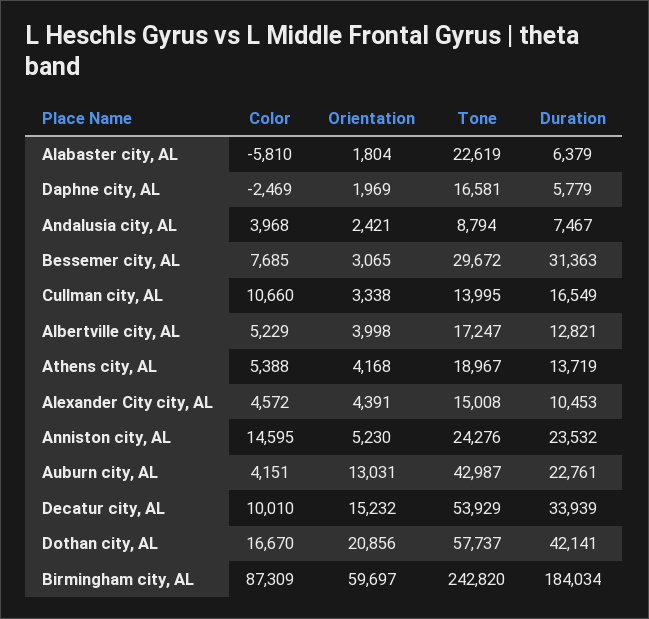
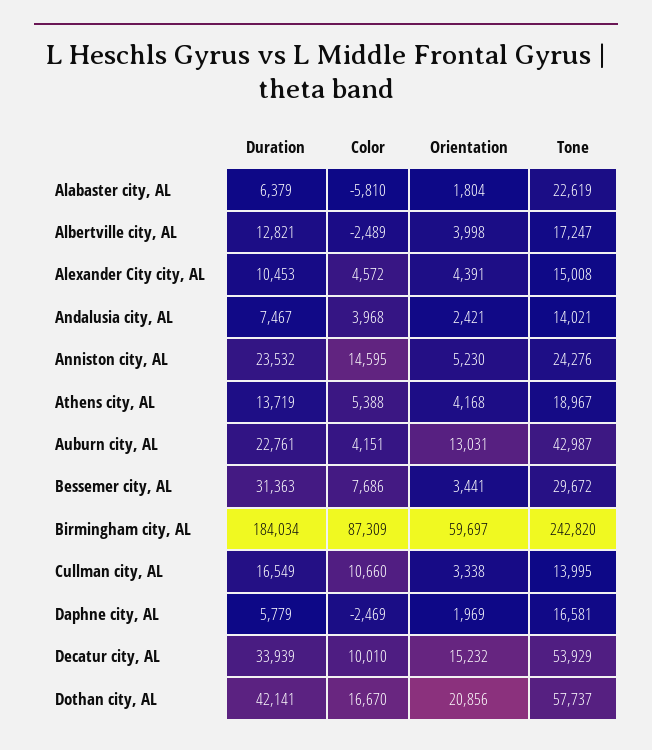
Tone, Andalusia city, AL: 8794 -> 14021
Color, Bessemer city, AL: 7685 -> 7686
Orientation, Bessemer city, AL: 3065 -> 3441
Color, Albertville city, AL: 5229 -> -2489

